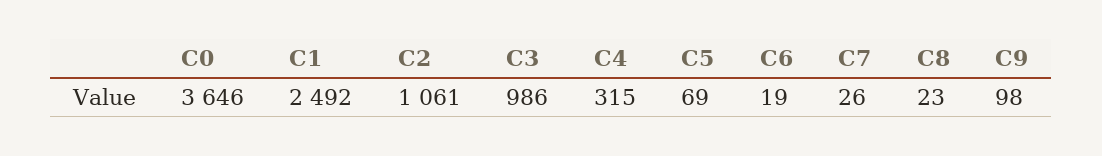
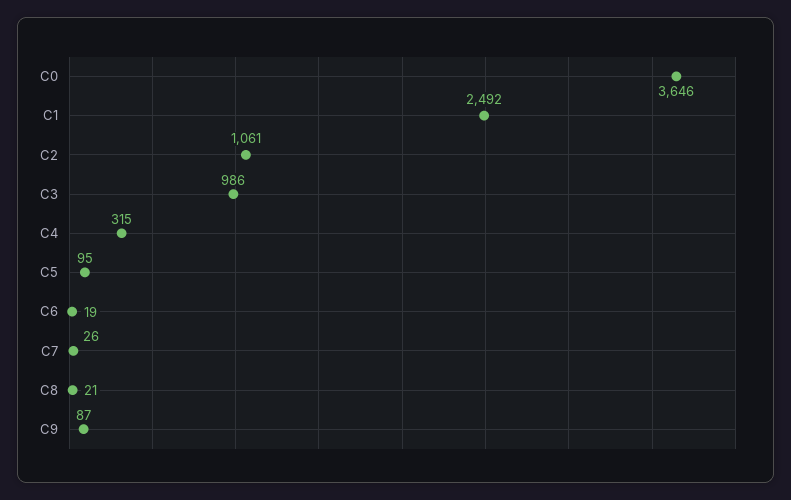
C5: 69 -> 95
C8: 23 -> 21
C9: 98 -> 87

